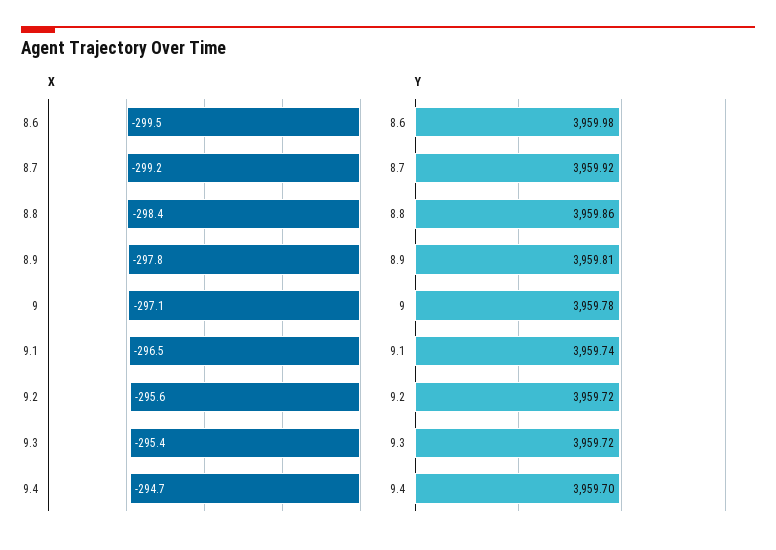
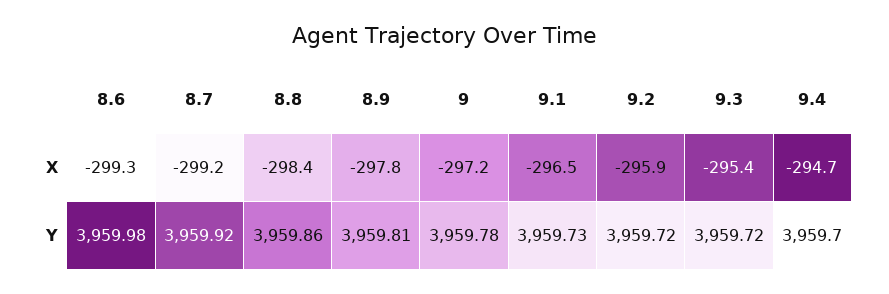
X, 8.6: -299.5 -> -299.3
X, 9: -297.1 -> -297.2
X, 9.2: -295.6 -> -295.9
Y, 9.1: 3959.74 -> 3959.73

